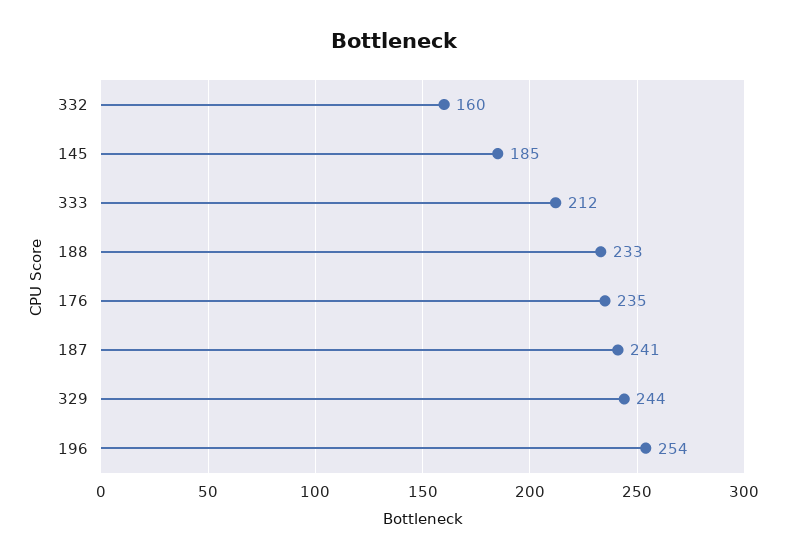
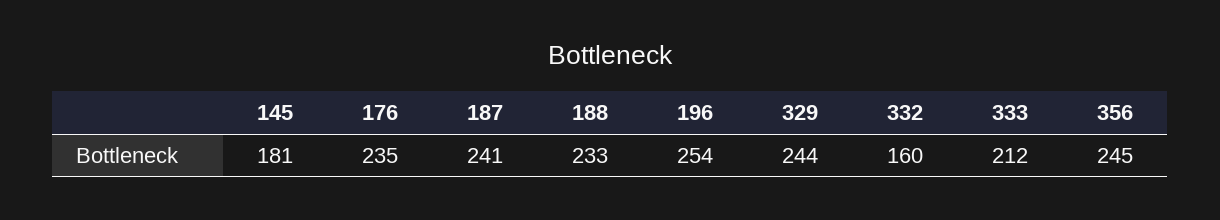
145: 185 -> 181
356: none -> 245

